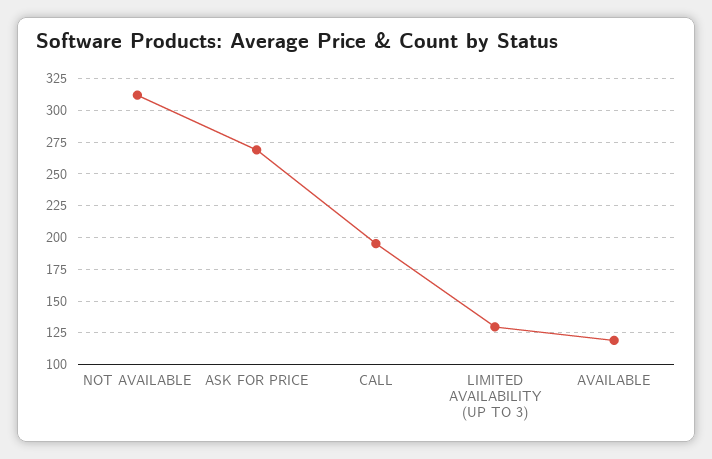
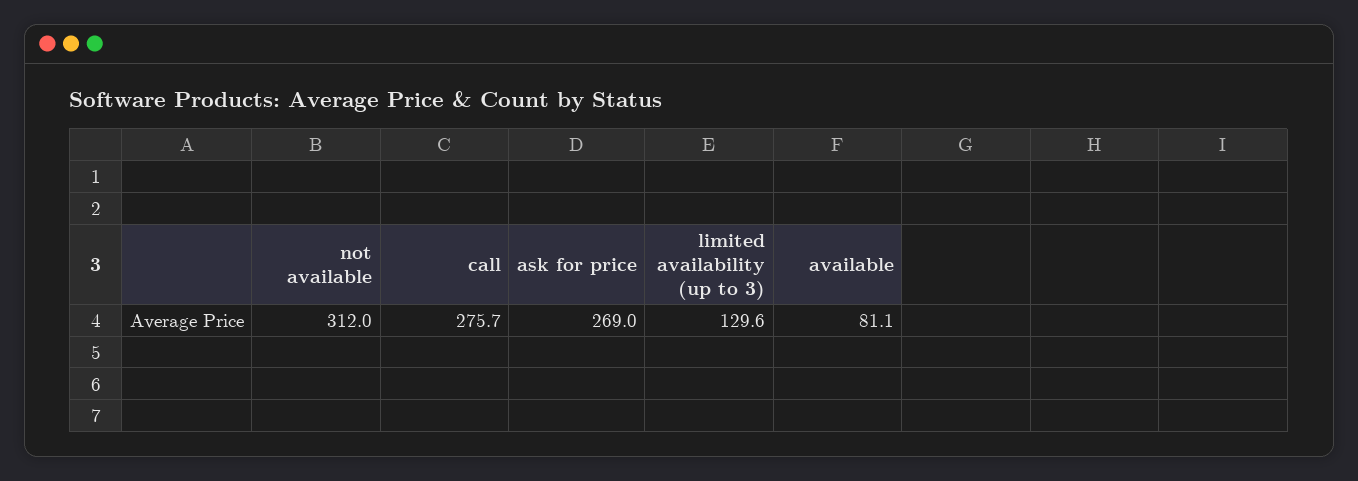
CALL: 195 -> 275.7
AVAILABLE: 120 -> 81.1

